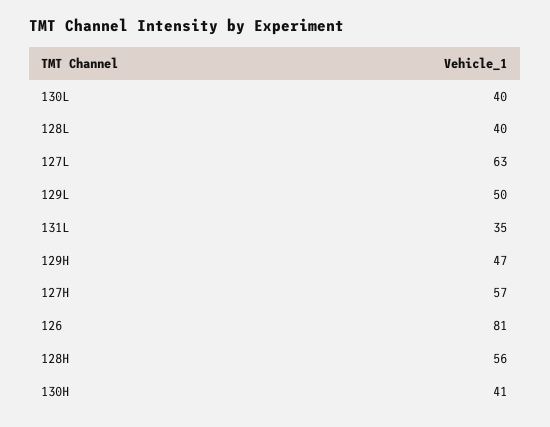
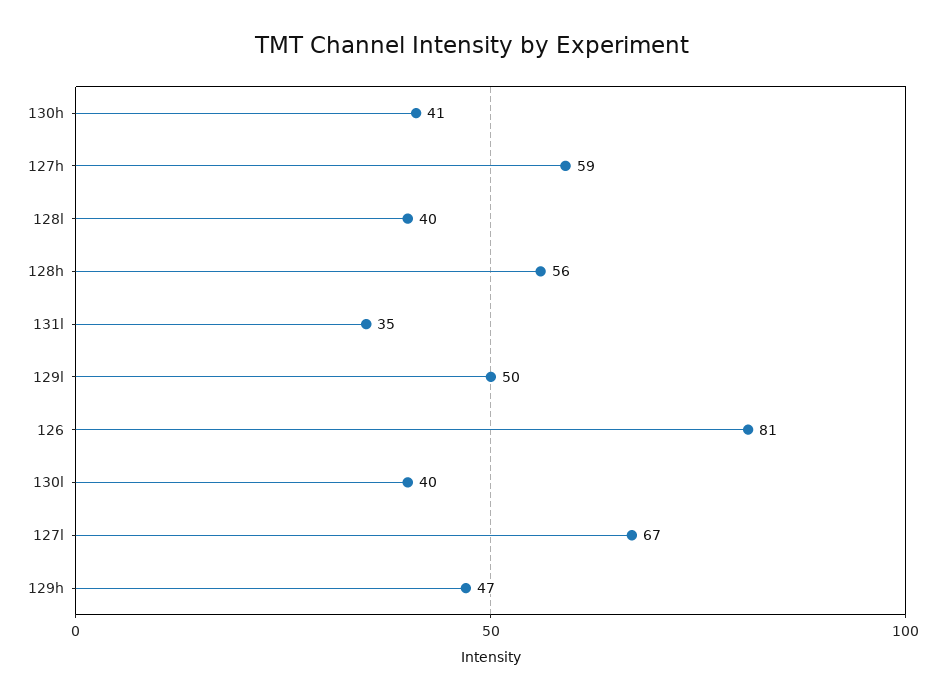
127L: 63 -> 67
127H: 57 -> 59

